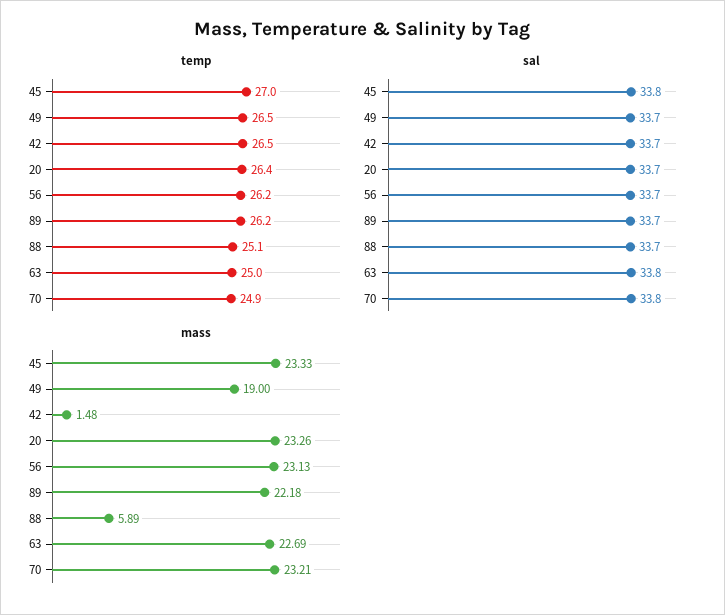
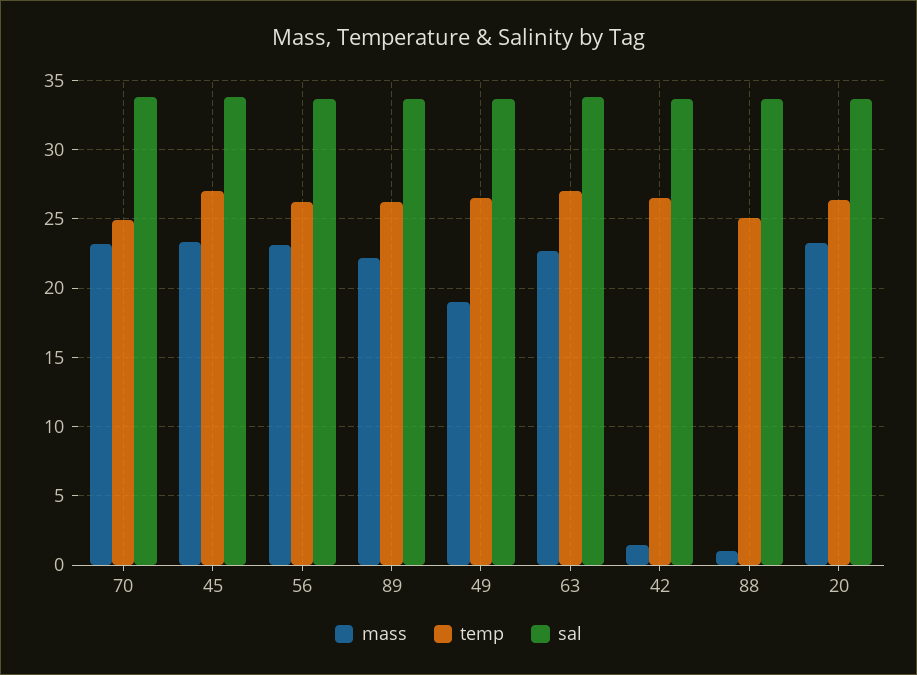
temp, 63: 25 -> 27
mass, 88: 5.89 -> 1

